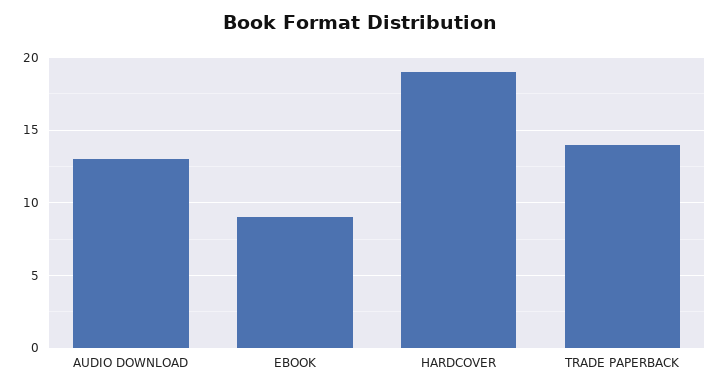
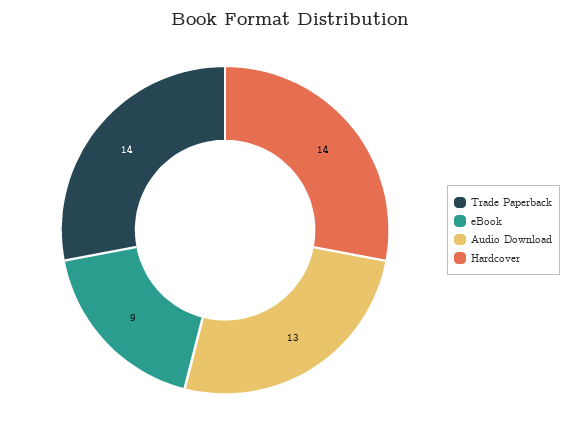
HARDCOVER: 19 -> 14

